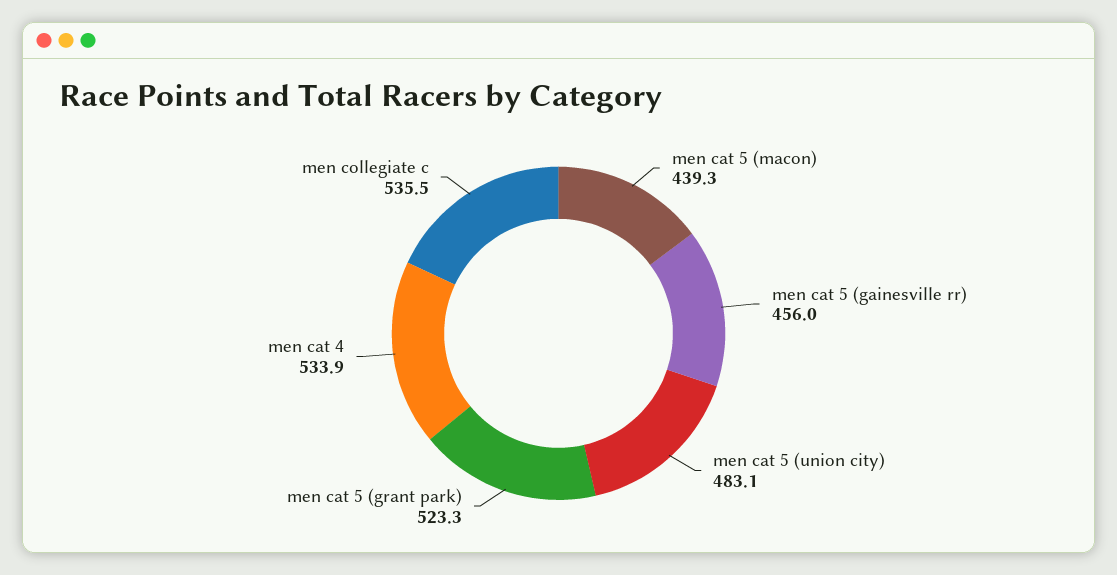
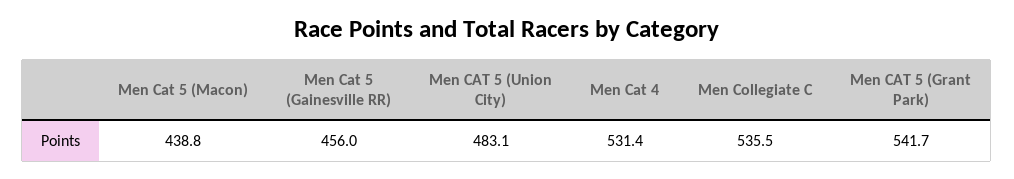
men cat 5 (macon): 439.3 -> 438.8
men cat 5 (grant park): 523.3 -> 541.7
men cat 4: 533.9 -> 531.4

